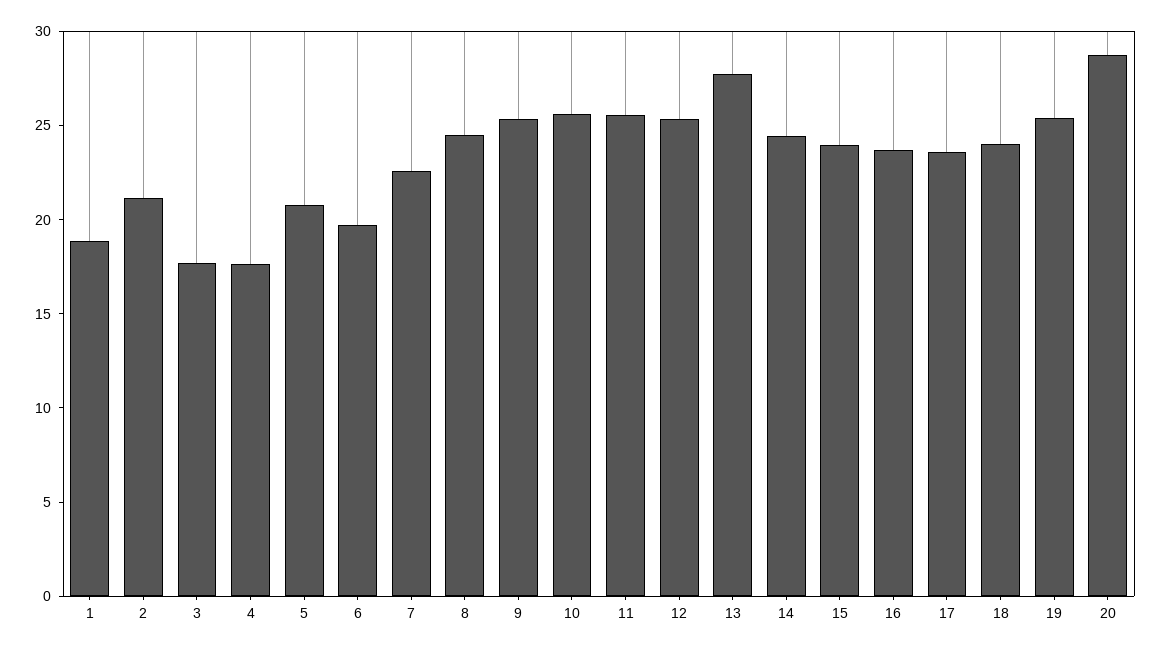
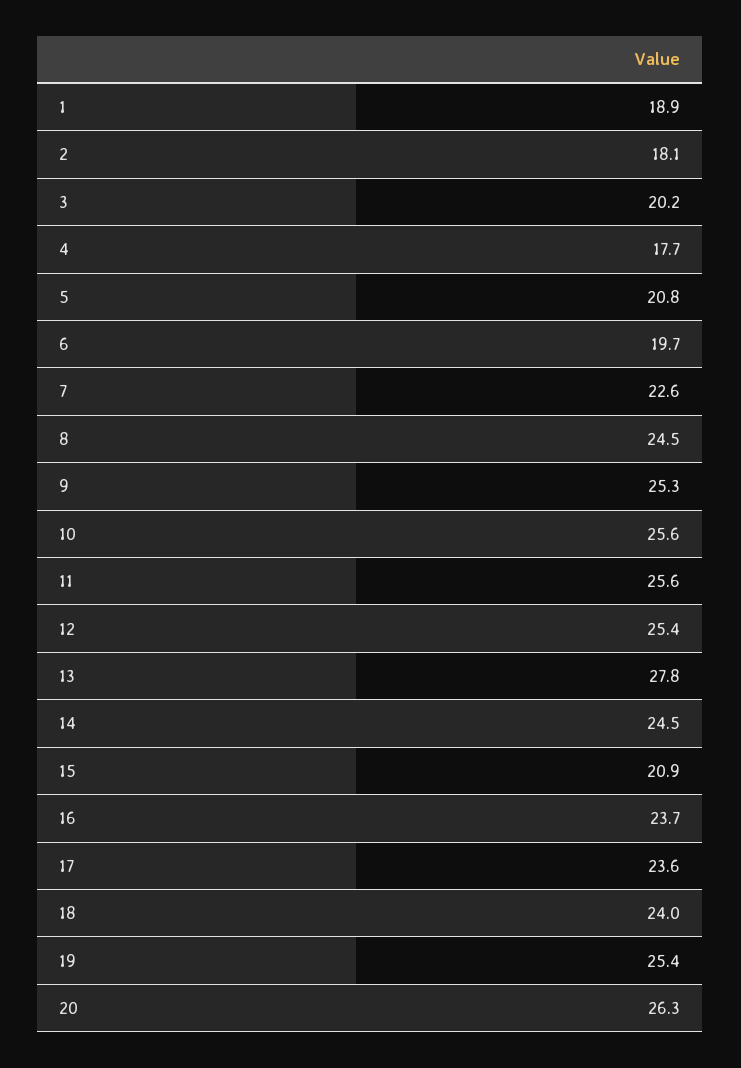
2: 21 -> 18.1
3: 18 -> 20.2
15: 24 -> 20.9
20: 29 -> 26.3

